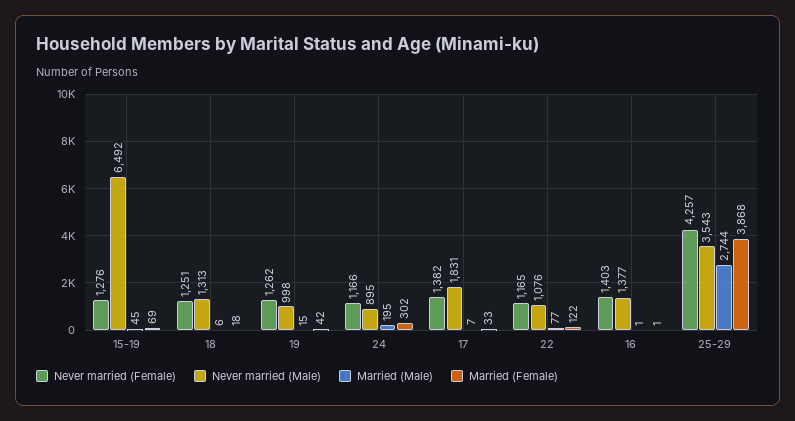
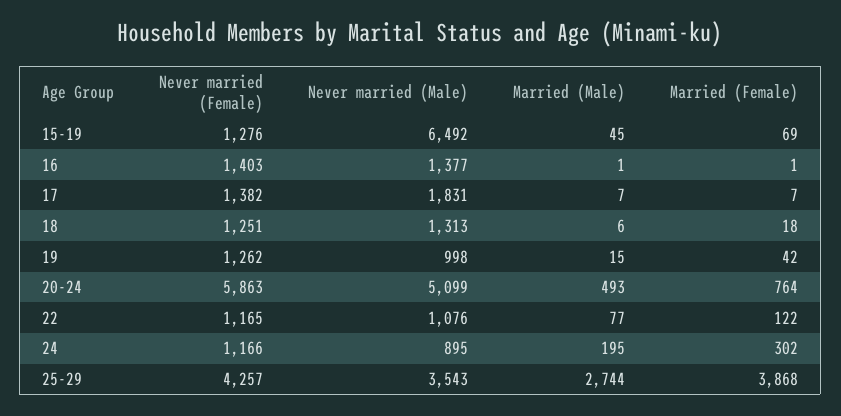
Married (Female), 17: 33 -> 7
Never married (Female), 20-24: none -> 5863
Never married (Male), 20-24: none -> 5099
Married (Male), 20-24: none -> 493
Married (Female), 20-24: none -> 764

